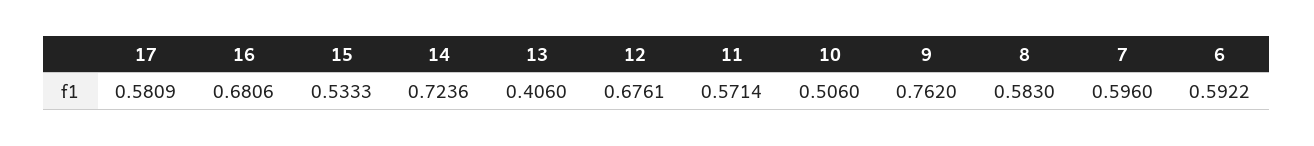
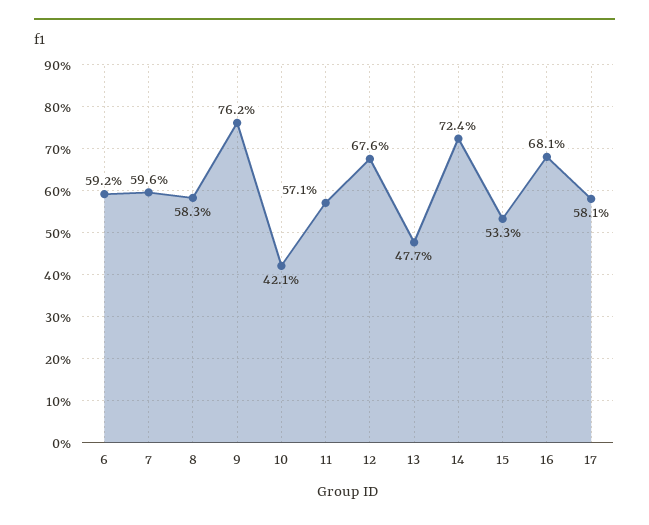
13: 0.406 -> 0.477
10: 0.506 -> 0.421

